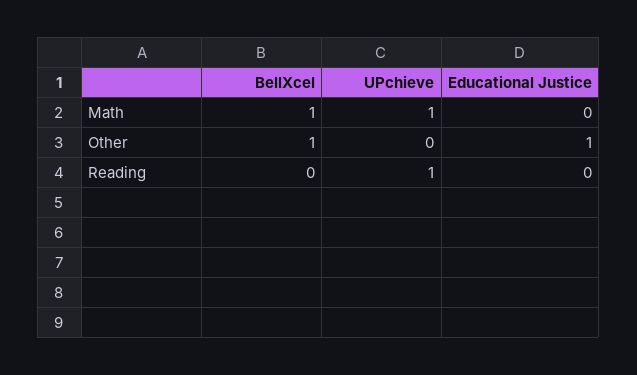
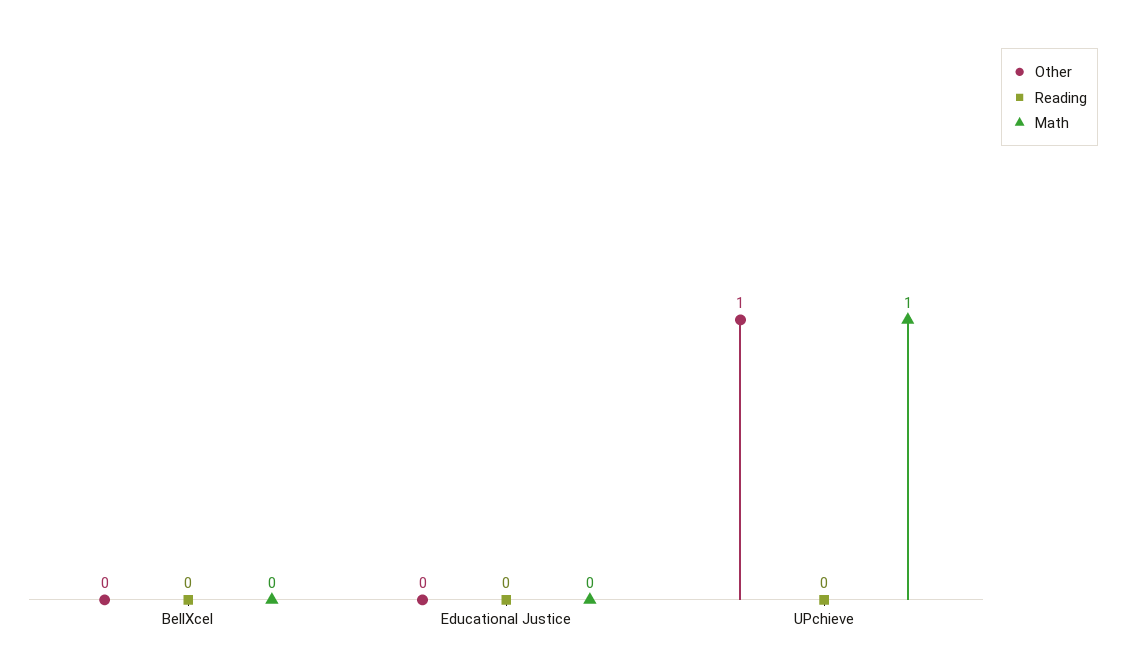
Math, BellXcel: 1 -> 0
Other, BellXcel: 1 -> 0
Other, UPchieve: 0 -> 1
Other, Educational Justice: 1 -> 0
Reading, UPchieve: 1 -> 0

